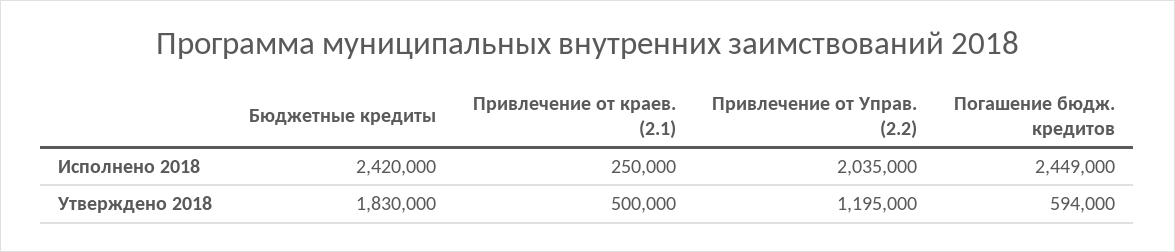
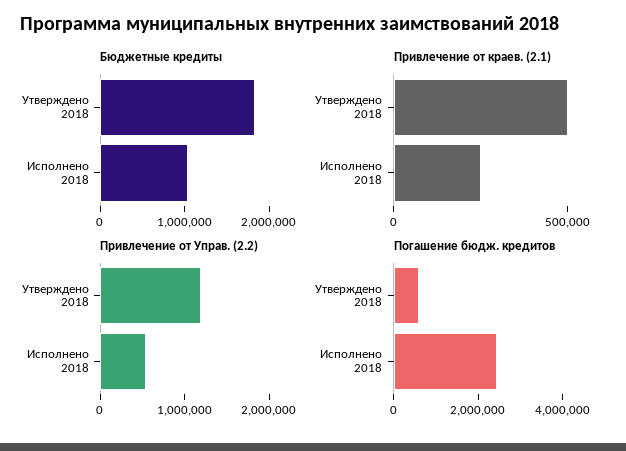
Бюджетные кредиты, Исполнено 2018: 2420000 -> 1000000
Привлечение от Управ. (2.2), Исполнено 2018: 2035000 -> 600000

